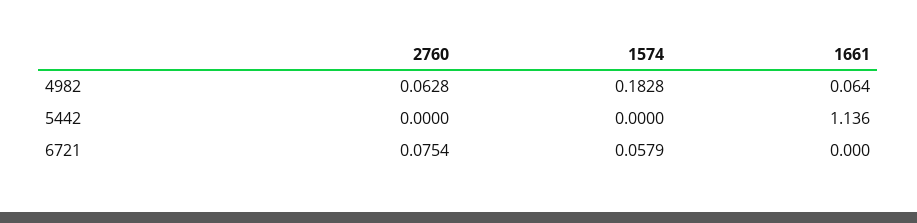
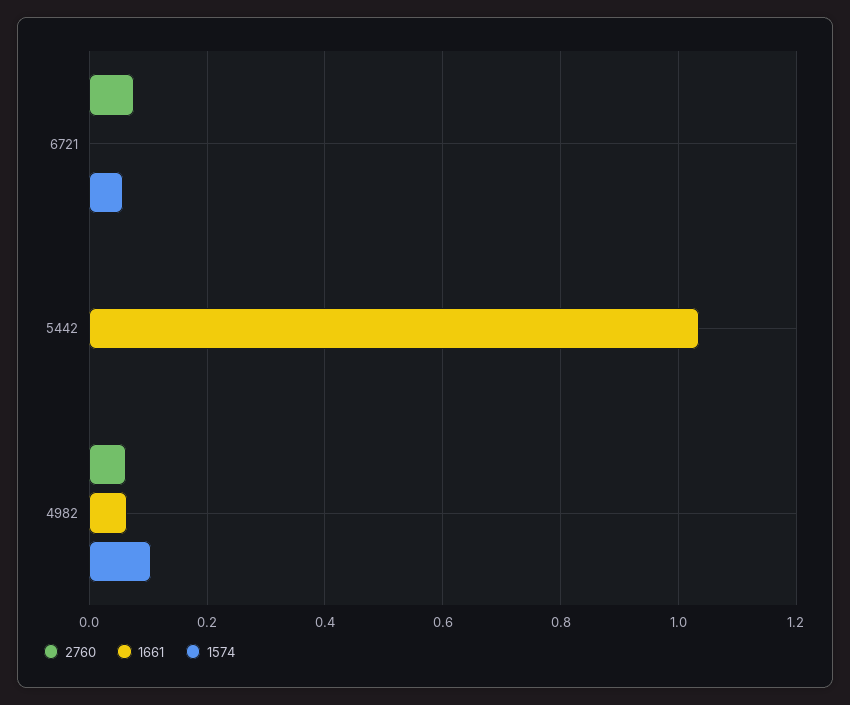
1574, 4982: 0.1828 -> 0.1
1661, 5442: 1.136 -> 1.04

